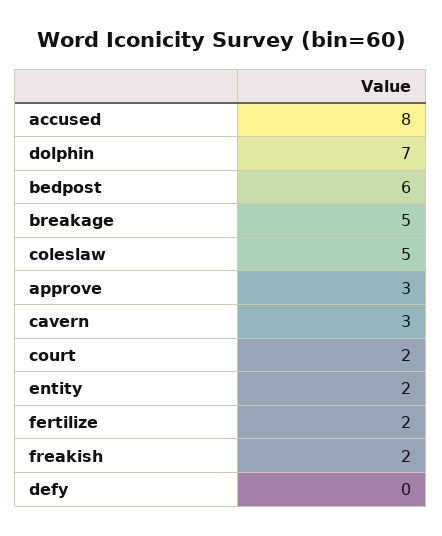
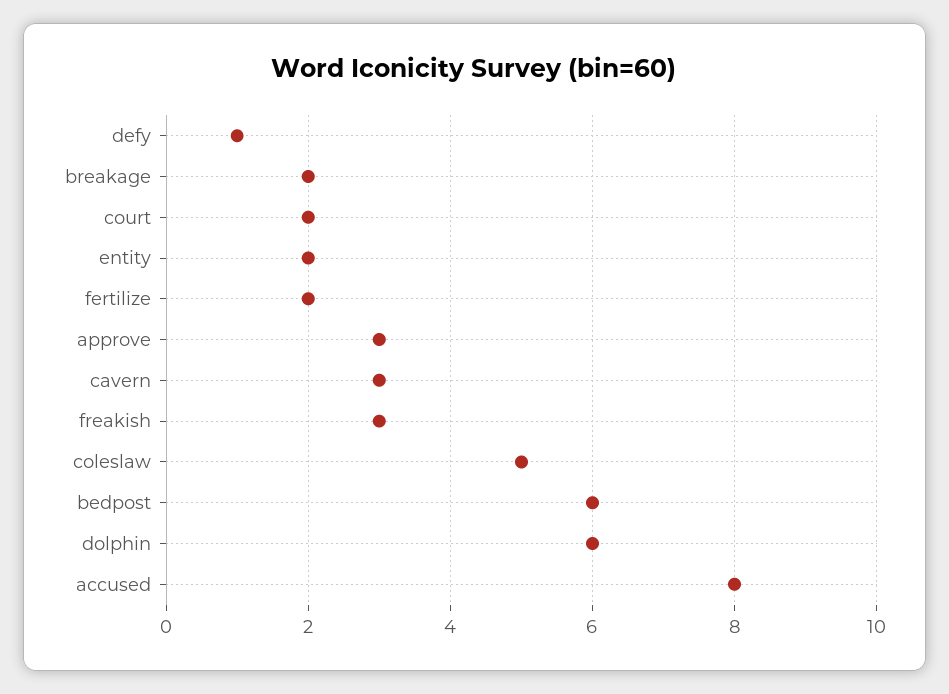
dolphin: 7 -> 6
breakage: 5 -> 2
freakish: 2 -> 3
defy: 0 -> 1

